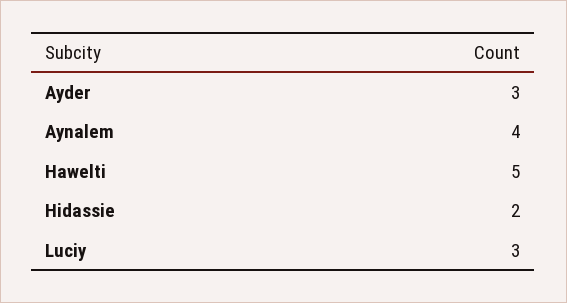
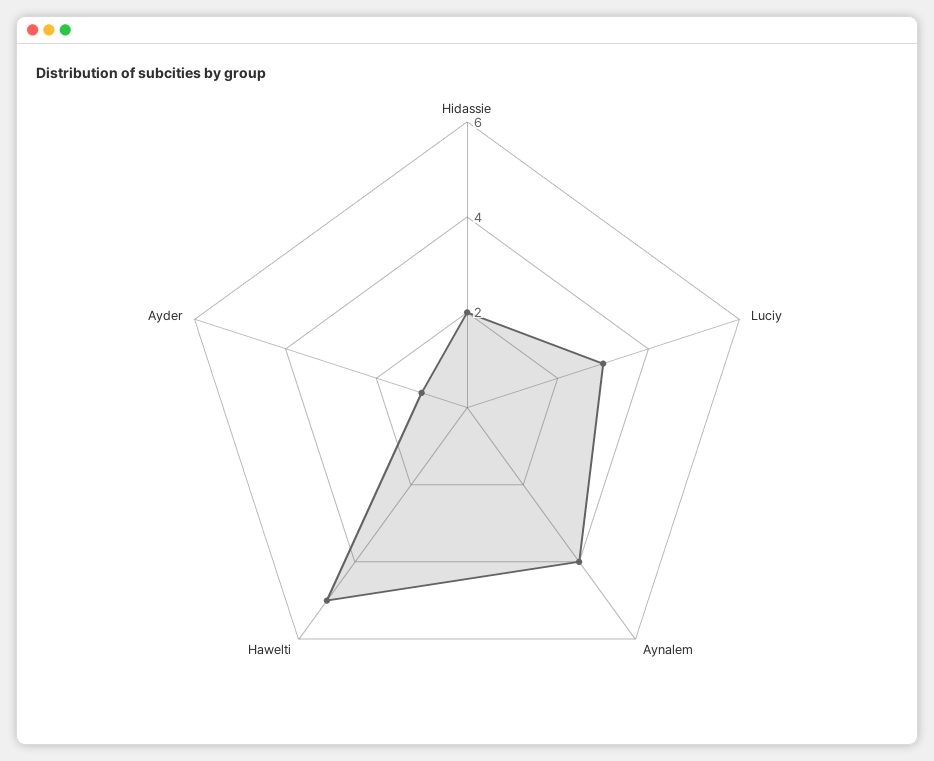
Ayder: 3 -> 1

